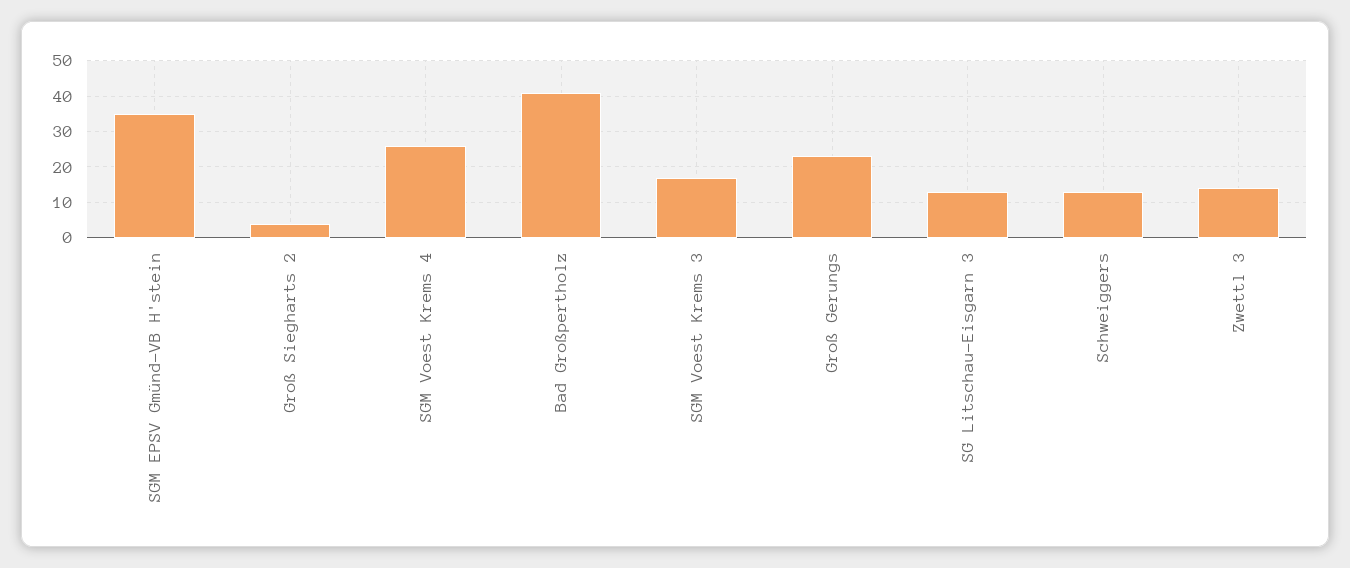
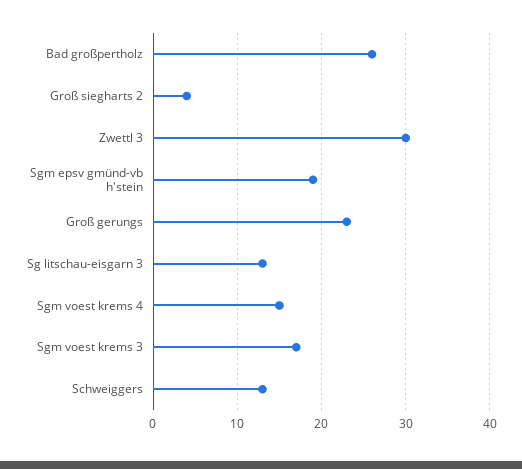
SGM EPSV Gmünd-VB H'stein: 35 -> 19
SGM Voest Krems 4: 25 -> 15
Bad Großpertholz: 40 -> 26
Zwettl 3: 15 -> 30

